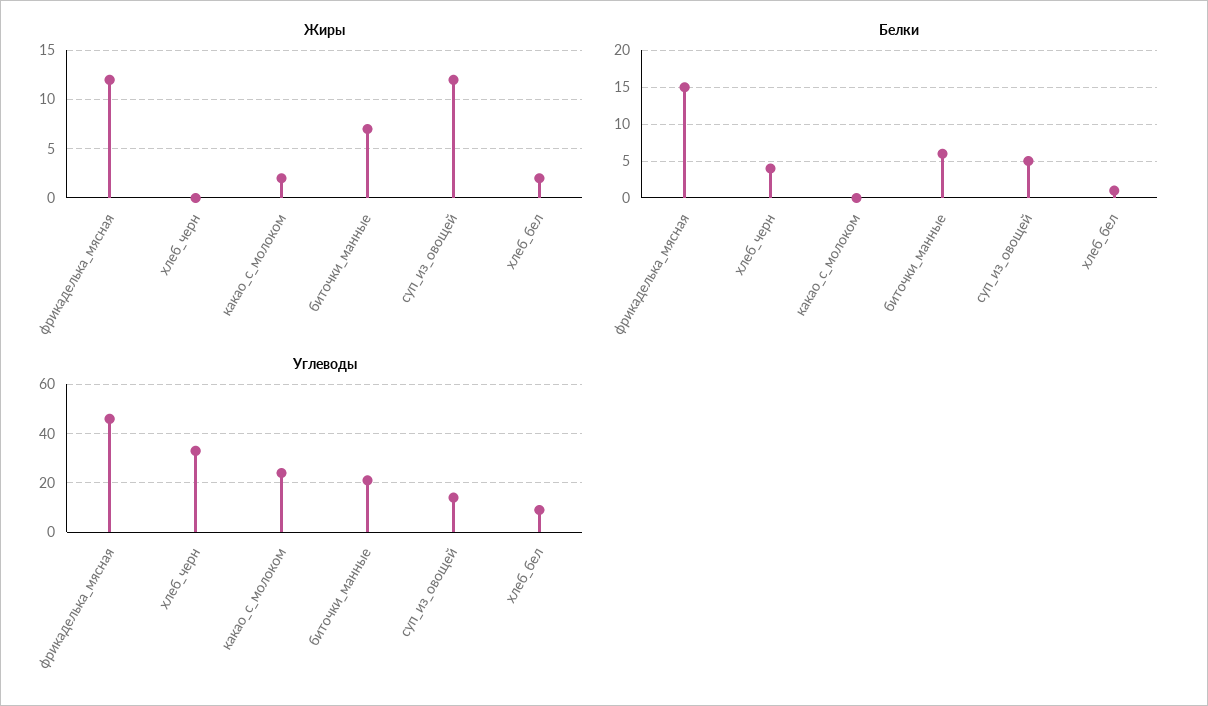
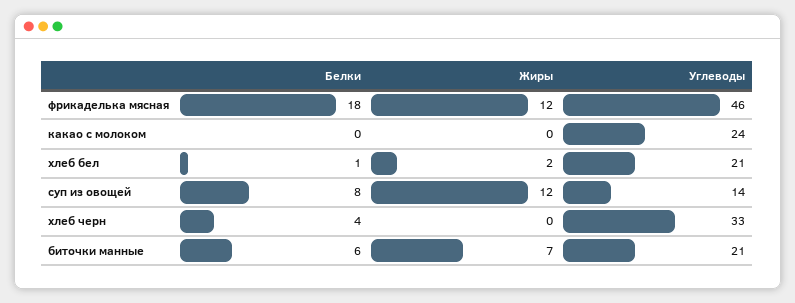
Жиры, какао_с_молоком: 2 -> 0
Белки, фрикаделька_мясная: 15 -> 18
Белки, суп_из_овощей: 5 -> 8
Углеводы, хлеб_бел: 10 -> 21

